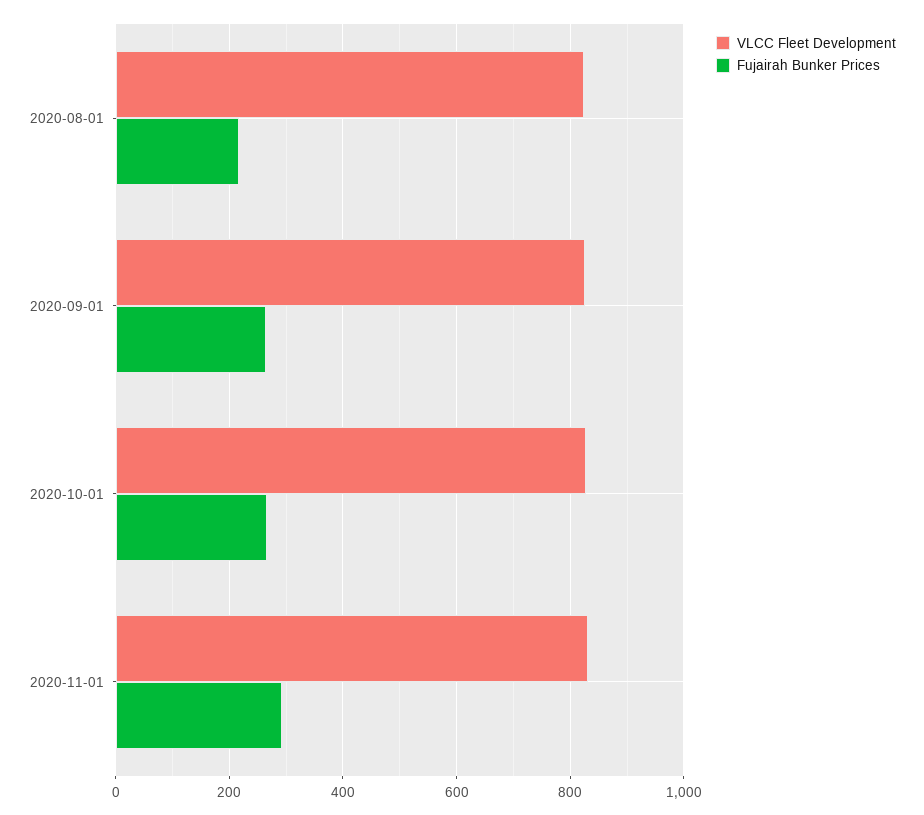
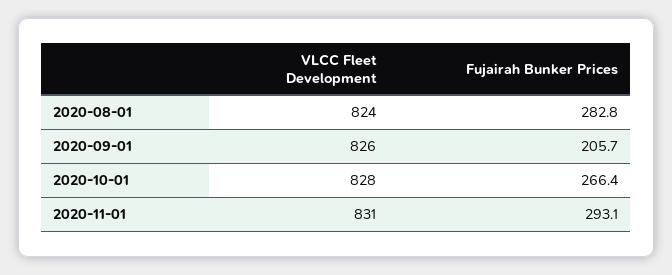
Fujairah Bunker Prices, 2020-08-01: 220 -> 282.8
Fujairah Bunker Prices, 2020-09-01: 260 -> 205.7

